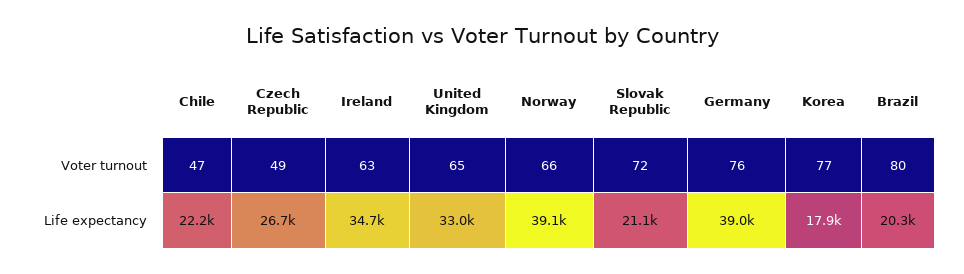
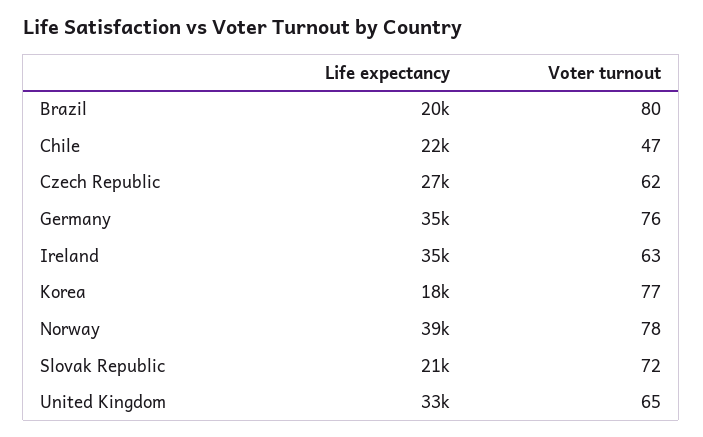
Czech Republic, Voter turnout: 49 -> 62
Norway, Voter turnout: 66 -> 78
Germany, Life expectancy: 39000 -> 35000

